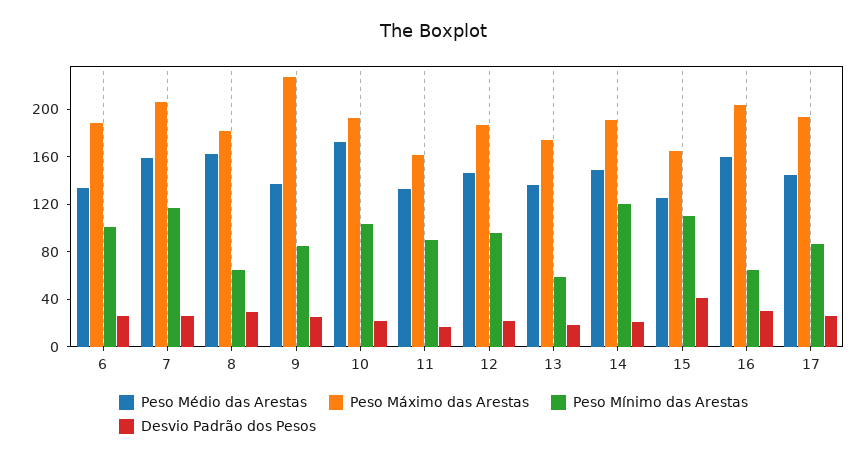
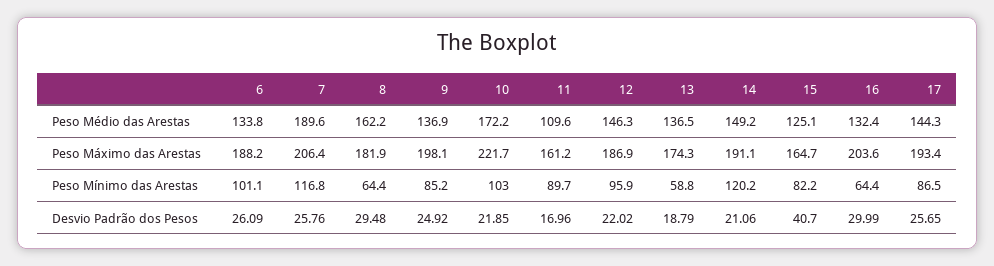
Peso Médio das Arestas, 7: 160 -> 189.6
Peso Máximo das Arestas, 9: 230 -> 198.1
Peso Máximo das Arestas, 10: 190 -> 221.7
Peso Médio das Arestas, 11: 130 -> 109.6
Peso Mínimo das Arestas, 15: 110 -> 82.2
Peso Médio das Arestas, 16: 160 -> 132.4

